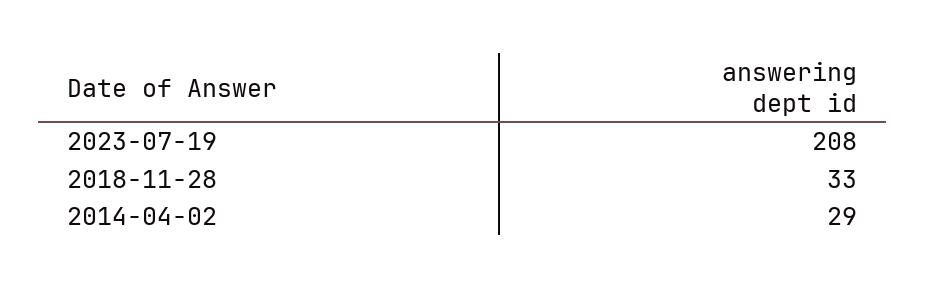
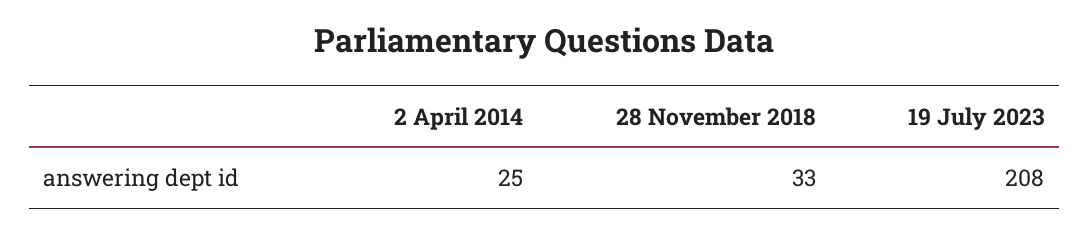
2014-04-02: 29 -> 25

